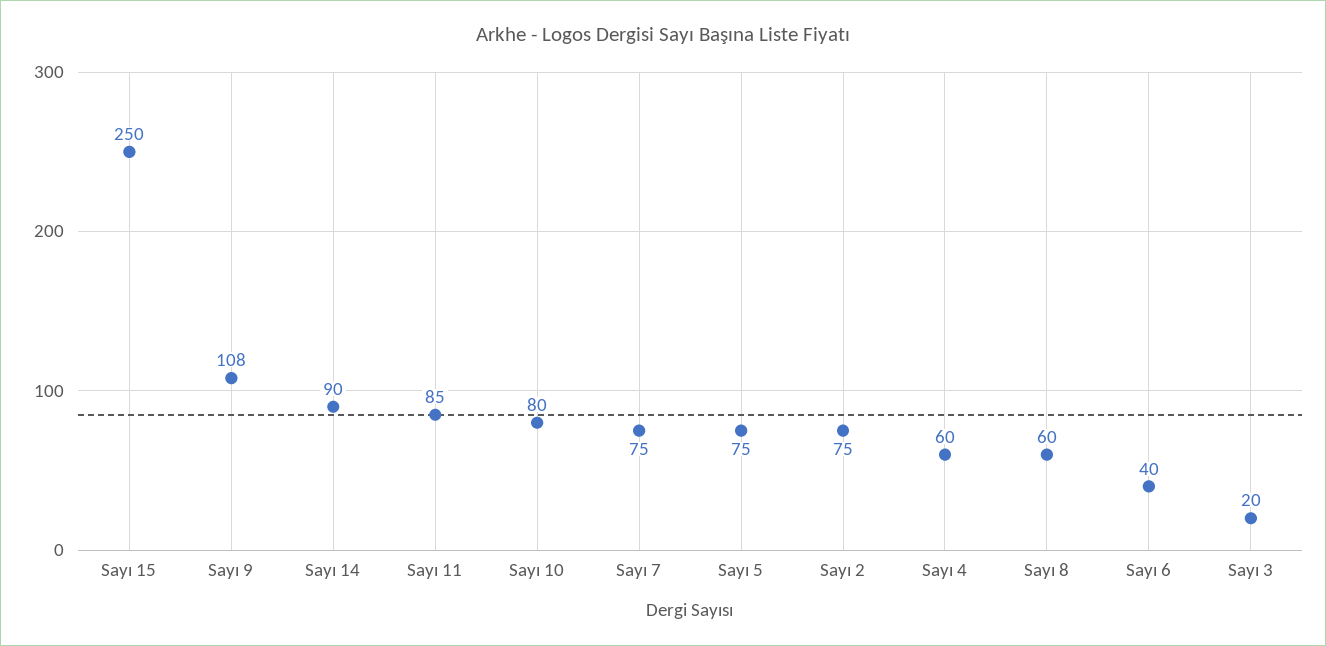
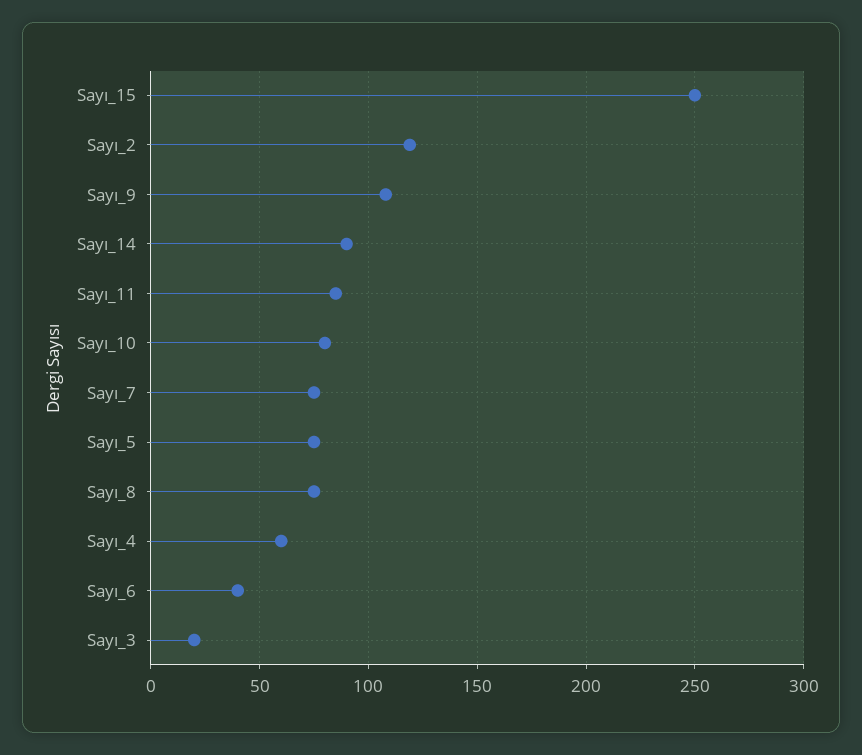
Sayı 2: 75 -> 120
Sayı 8: 60 -> 75

